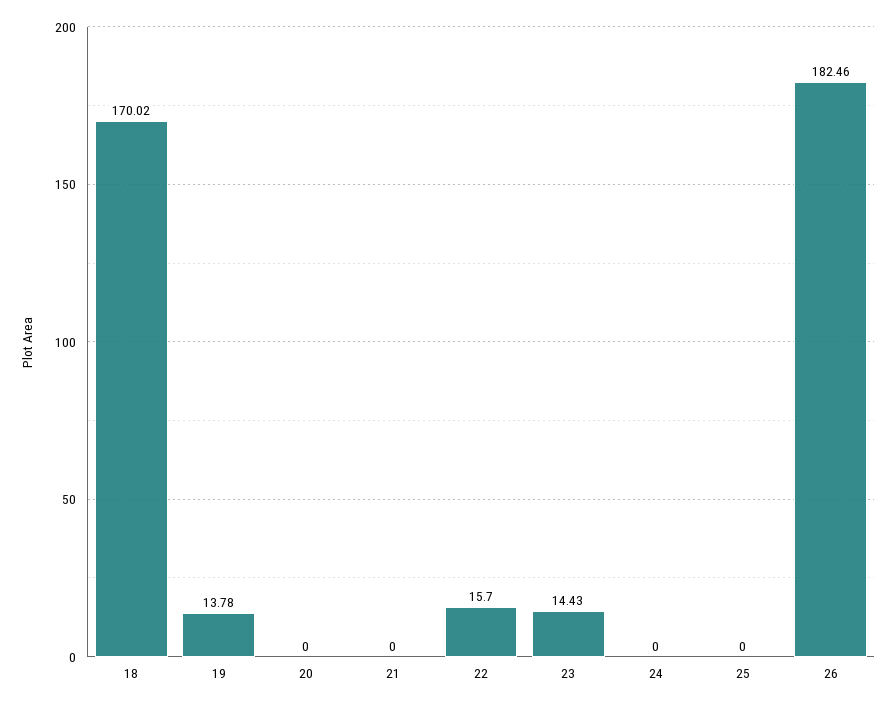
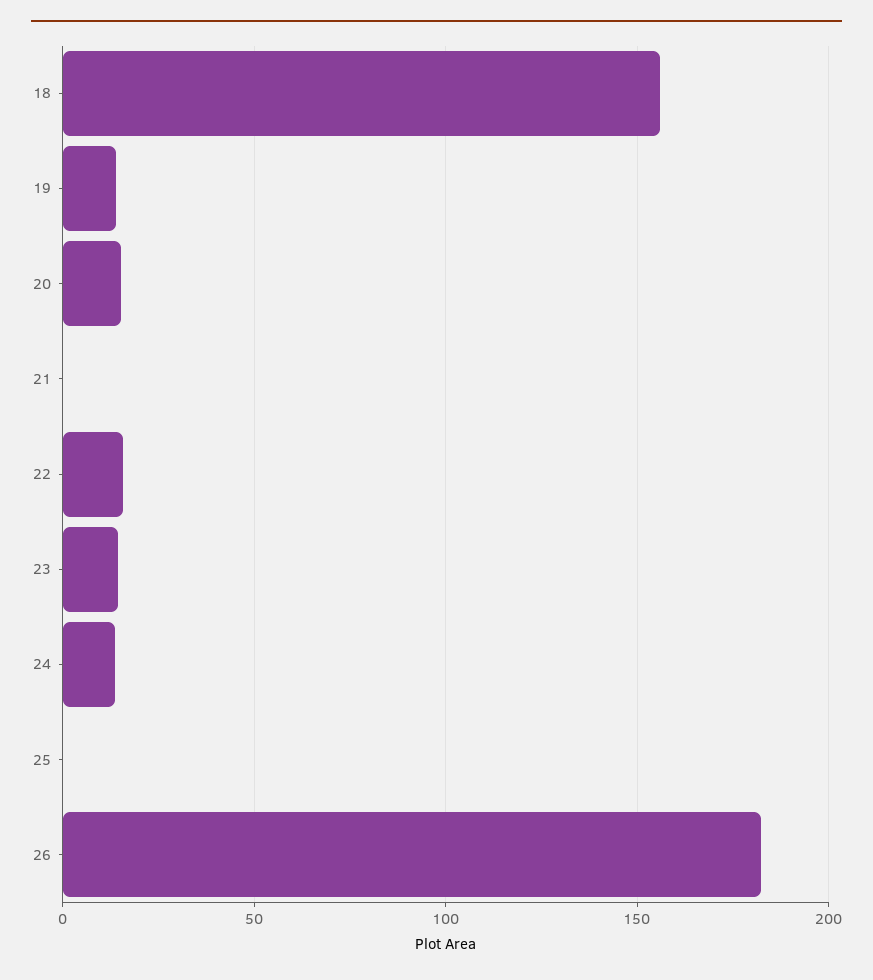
18: 170.02 -> 155
20: 0 -> 15
24: 0 -> 15

